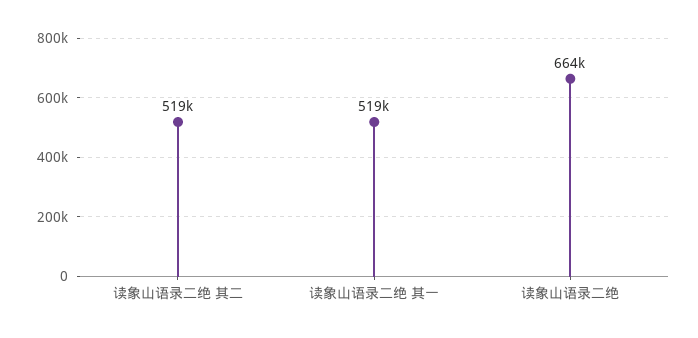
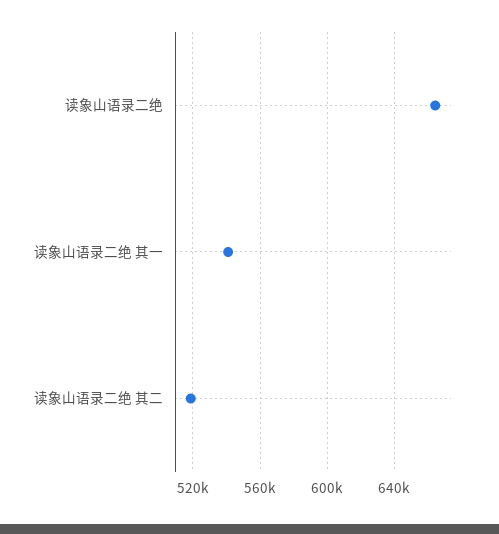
读象山语录二绝 其一: 519000 -> 540000

